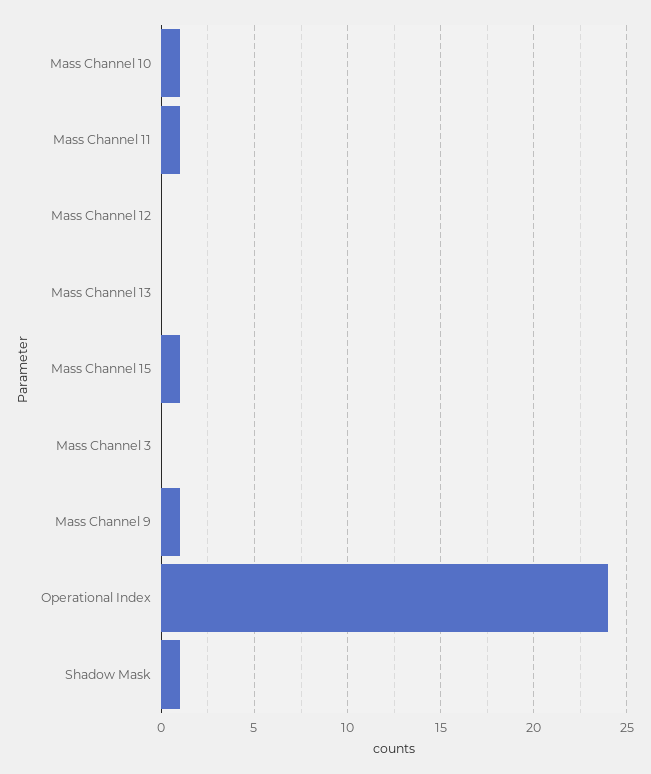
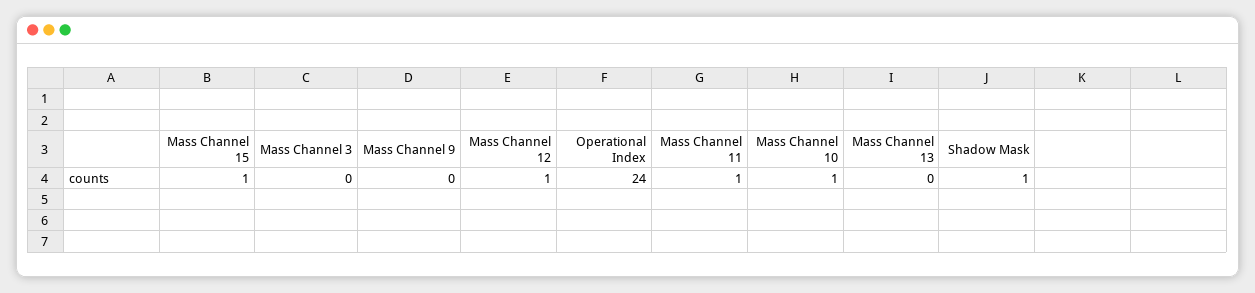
Mass Channel 12: 0 -> 1
Mass Channel 9: 1 -> 0

